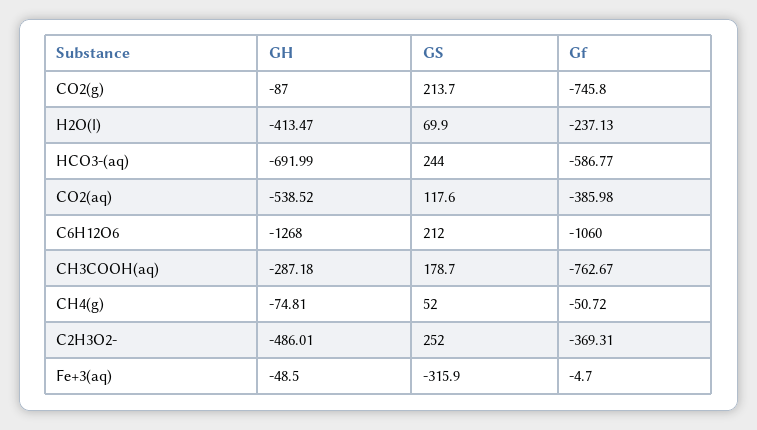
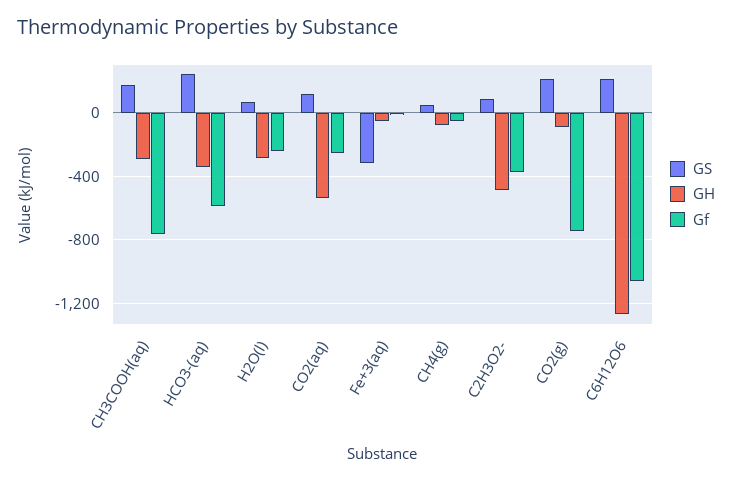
GH, H2O(l): -413.47 -> -300
GH, HCO3-(aq): -691.99 -> -350
Gf, CO2(aq): -385.98 -> -250
GS, C2H3O2-: 252 -> 100

